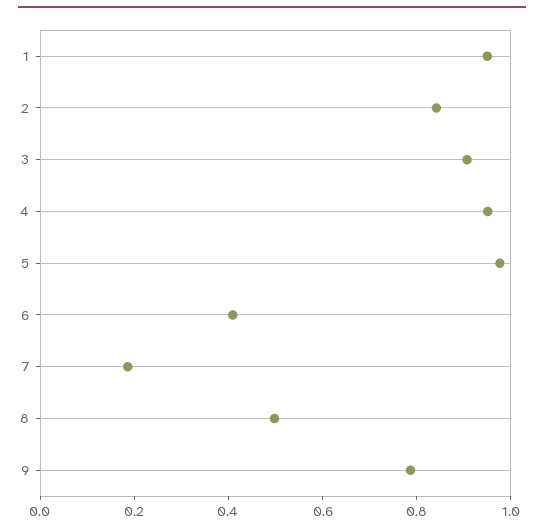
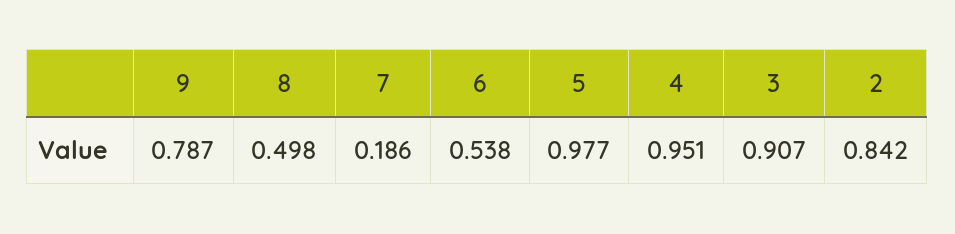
1: 0.95 -> none
6: 0.4 -> 0.538

